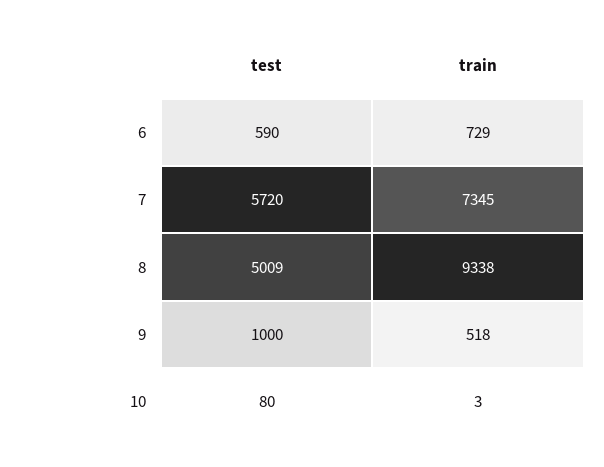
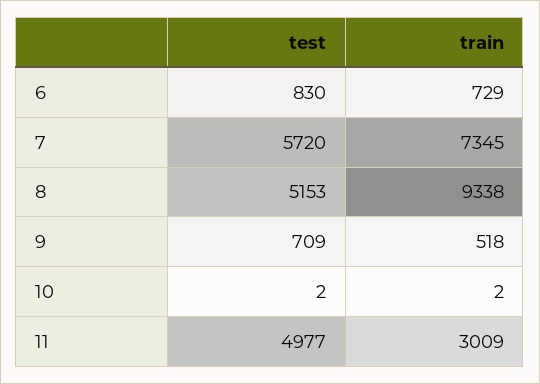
test, 6: 590 -> 830
test, 8: 5009 -> 5153
test, 9: 1000 -> 709
test, 10: 80 -> 2
train, 10: 3 -> 2
test, 11: none -> 4977
train, 11: none -> 3009

